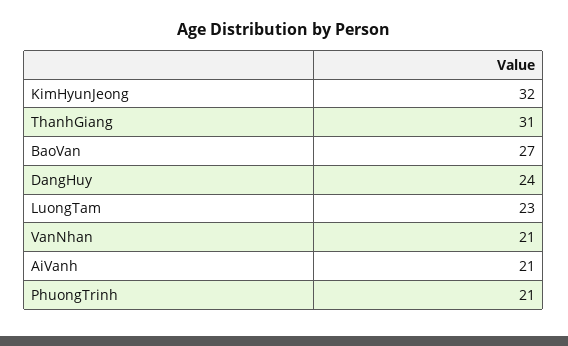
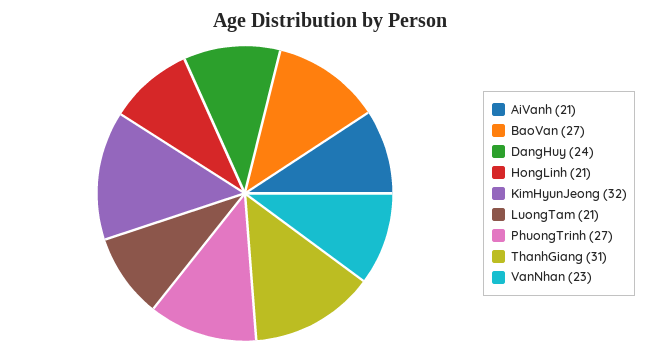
LuongTam: 23 -> 21
VanNhan: 21 -> 23
PhuongTrinh: 21 -> 27
HongLinh: none -> 21

